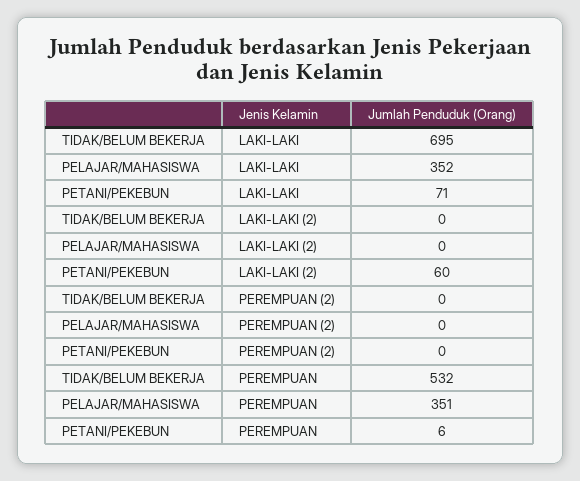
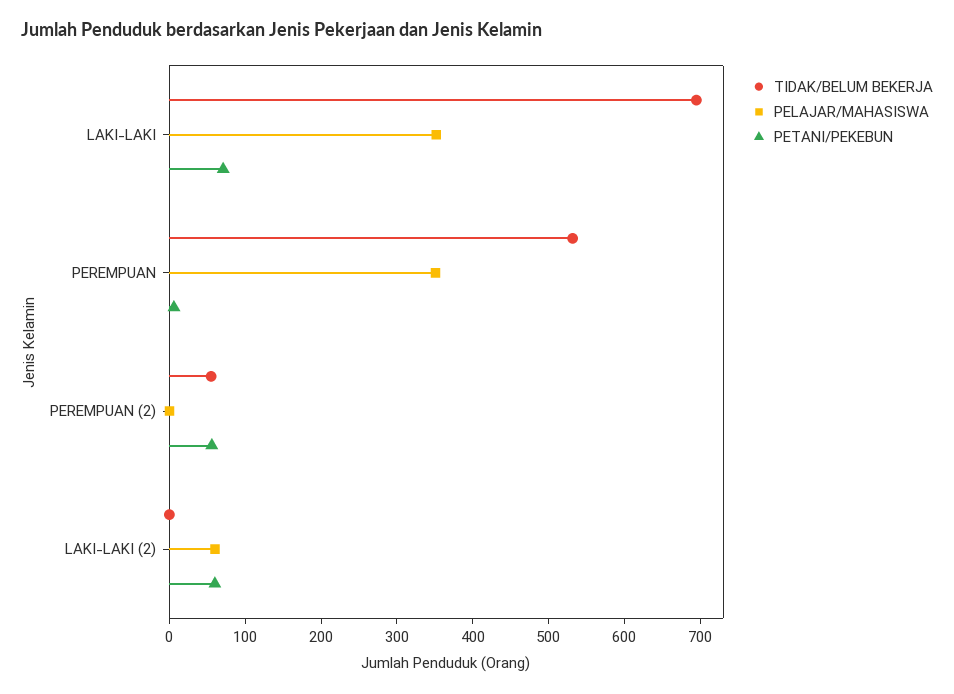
PELAJAR/MAHASISWA, LAKI-LAKI (2): 0 -> 60
TIDAK/BELUM BEKERJA, PEREMPUAN (2): 0 -> 60
PETANI/PEKEBUN, PEREMPUAN (2): 0 -> 60

